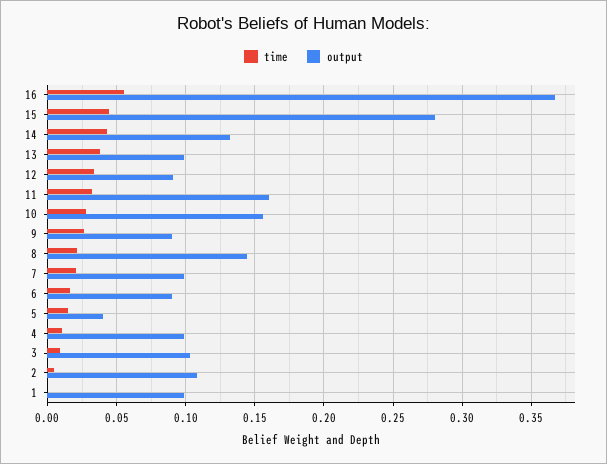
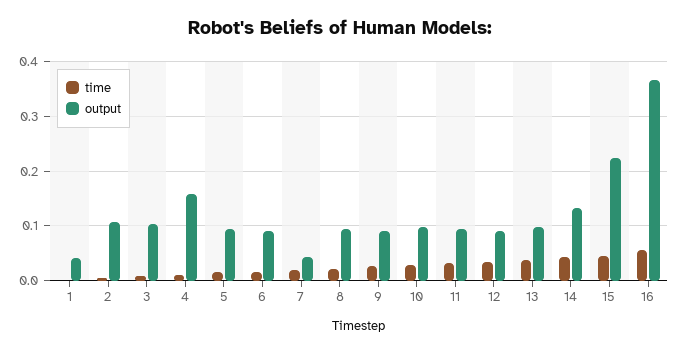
output, 15: 0.28 -> 0.22
output, 11: 0.16 -> 0.1
output, 10: 0.155 -> 0.1
output, 8: 0.145 -> 0.1
output, 7: 0.1 -> 0.04
output, 5: 0.04 -> 0.1
output, 4: 0.1 -> 0.16
output, 1: 0.1 -> 0.04

